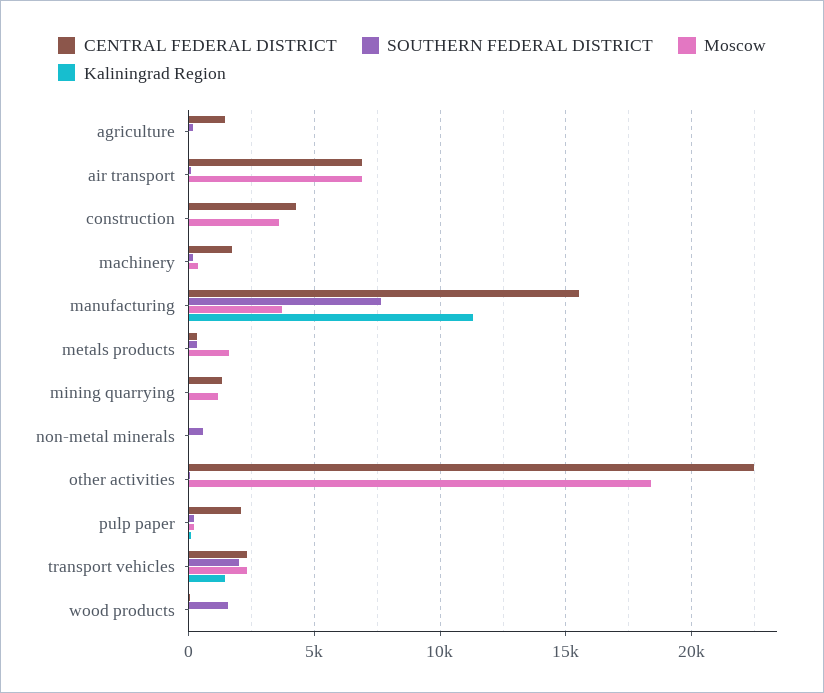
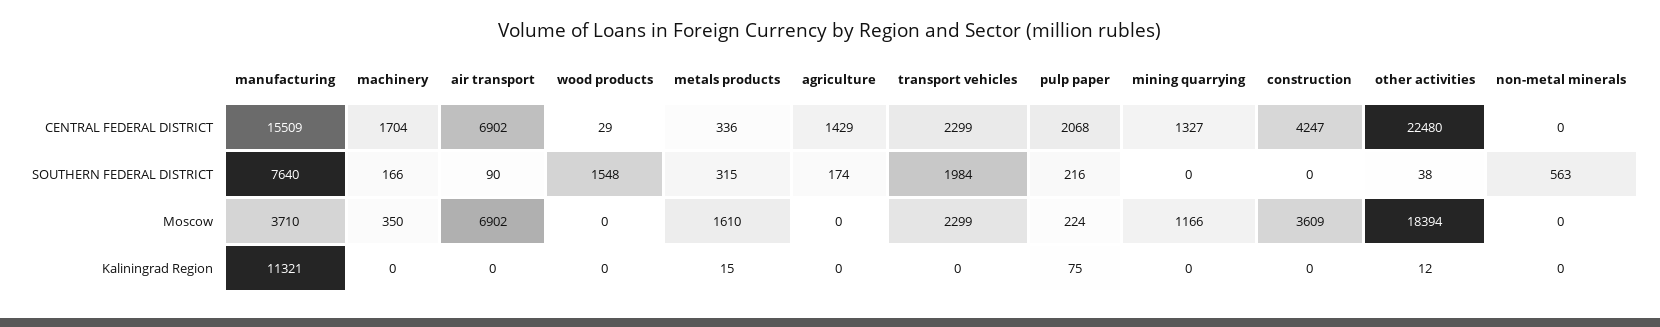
Kaliningrad Region, transport vehicles: 1500 -> 0

